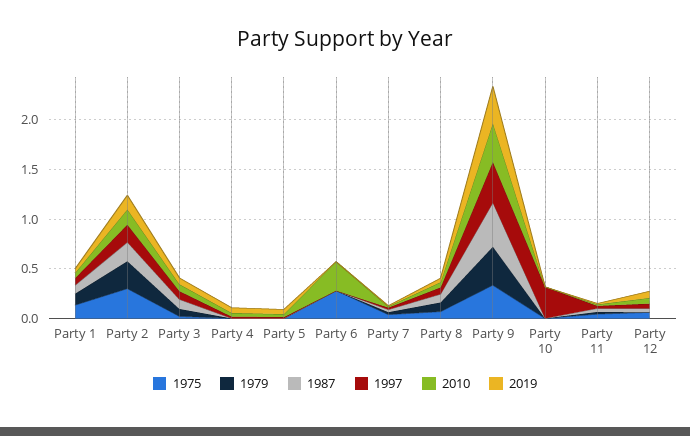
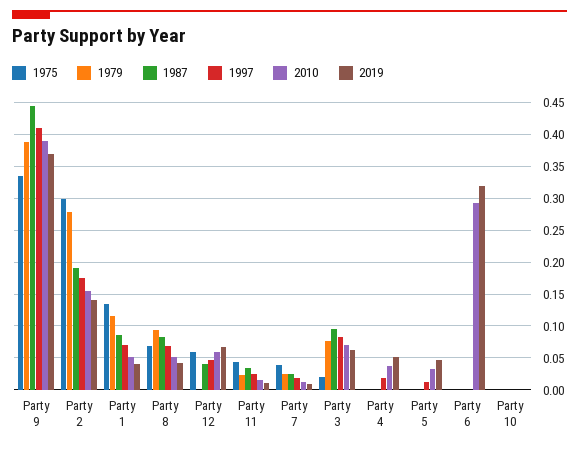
1975, Party 6: 0.3 -> 0
2019, Party 6: 0 -> 0.32
1997, Party 10: 0.3 -> 0

